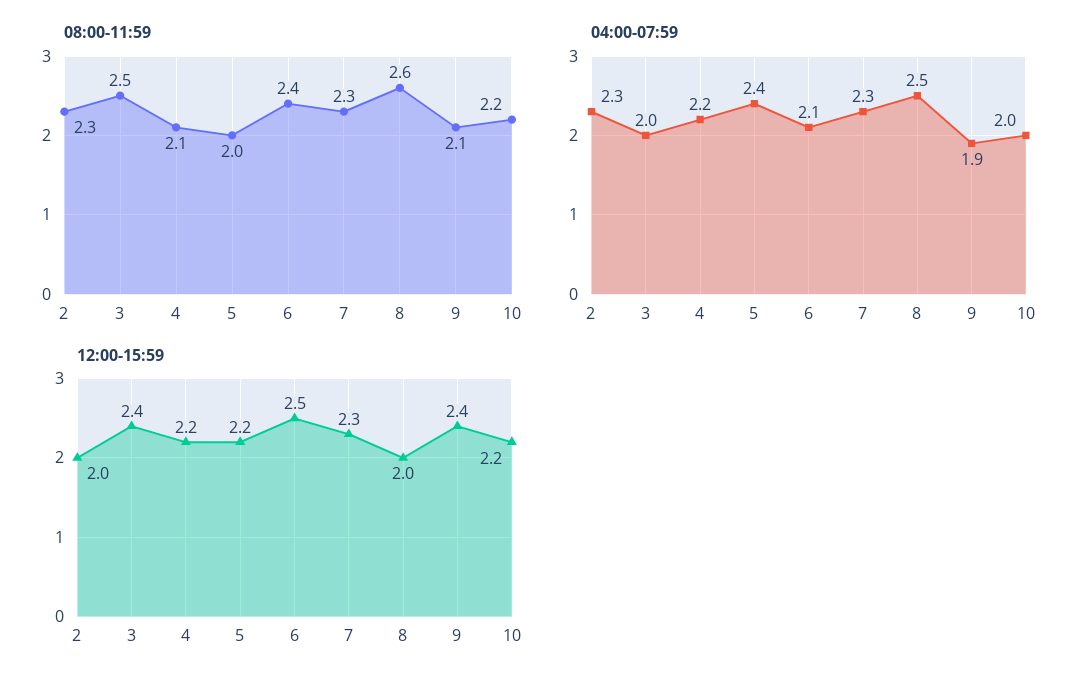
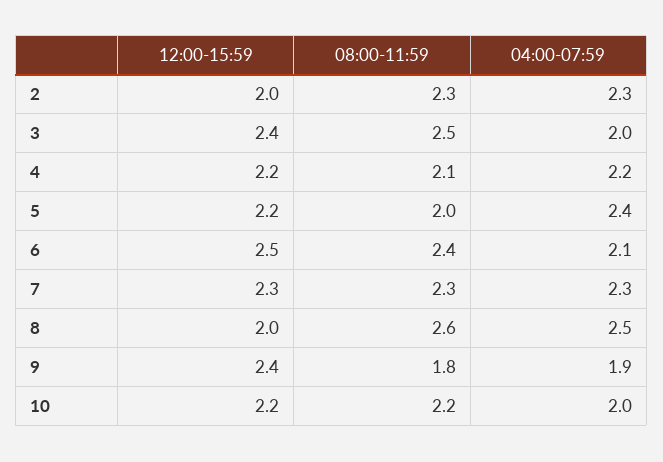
08:00-11:59, 9: 2.1 -> 1.8

